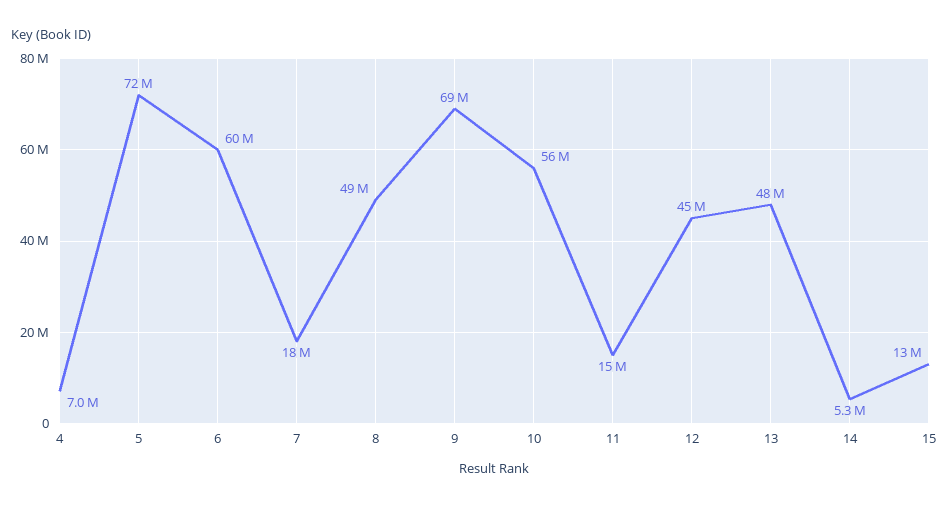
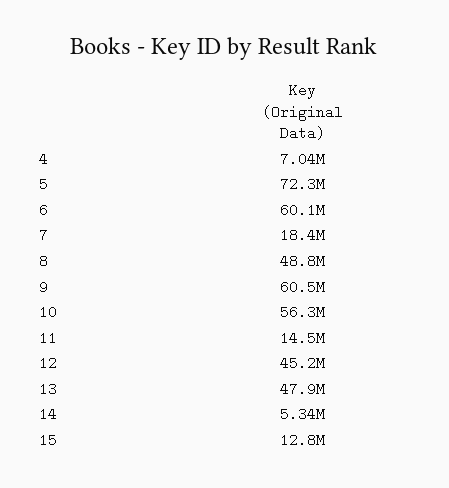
9: 69000000 -> 60500000

